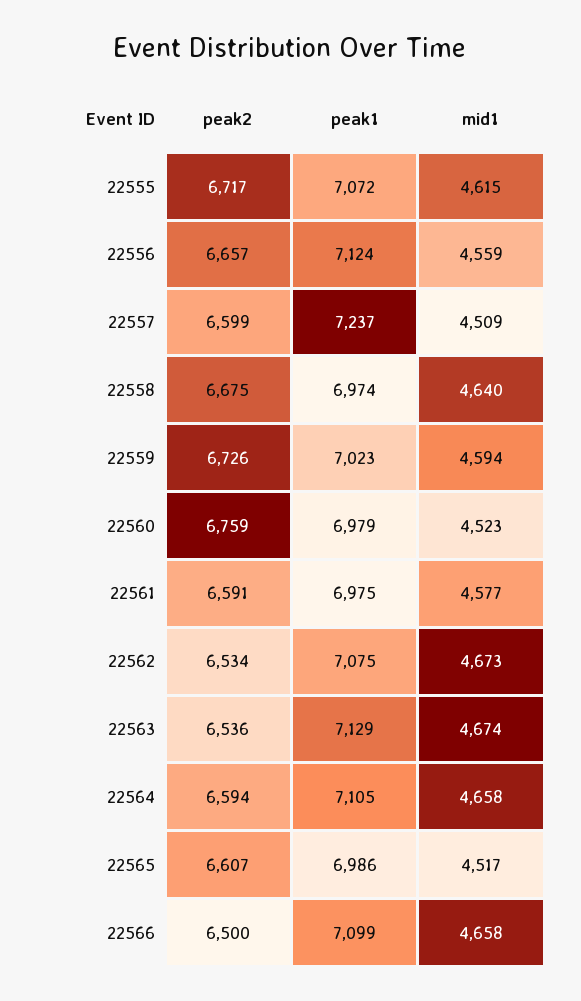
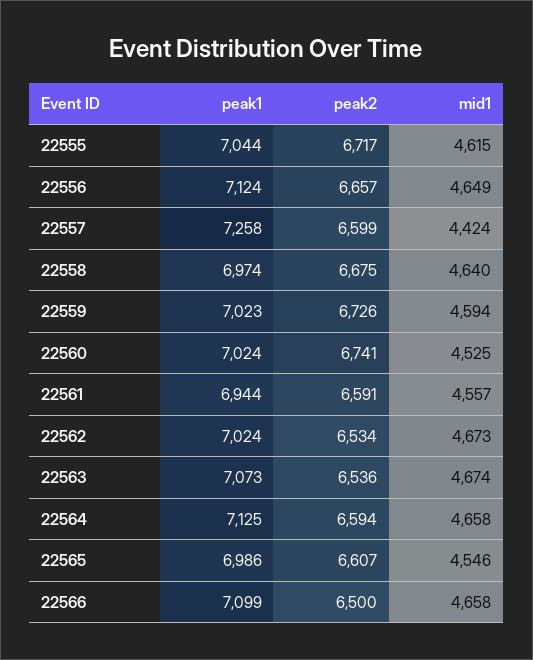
peak1, 22555: 7072 -> 7044
mid1, 22556: 4559 -> 4649
peak1, 22557: 7237 -> 7258
mid1, 22557: 4509 -> 4424
peak2, 22560: 6759 -> 6741
peak1, 22560: 6979 -> 7024
mid1, 22560: 4523 -> 4525
peak1, 22561: 6975 -> 6944
mid1, 22561: 4577 -> 4557
peak1, 22562: 7075 -> 7024
peak1, 22563: 7129 -> 7073
peak1, 22564: 7105 -> 7125
mid1, 22565: 4517 -> 4546

